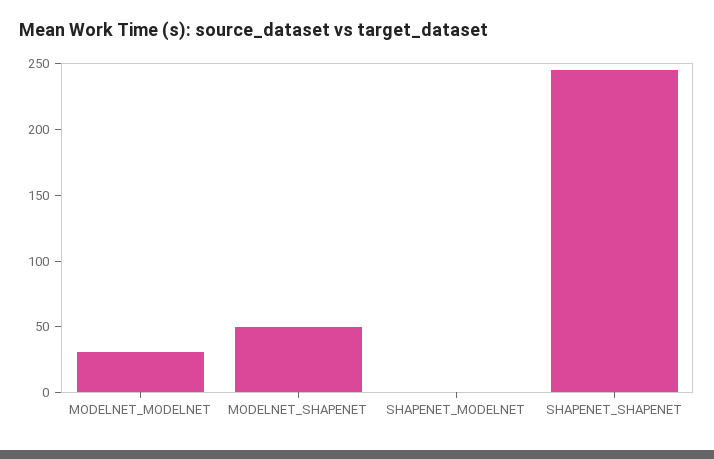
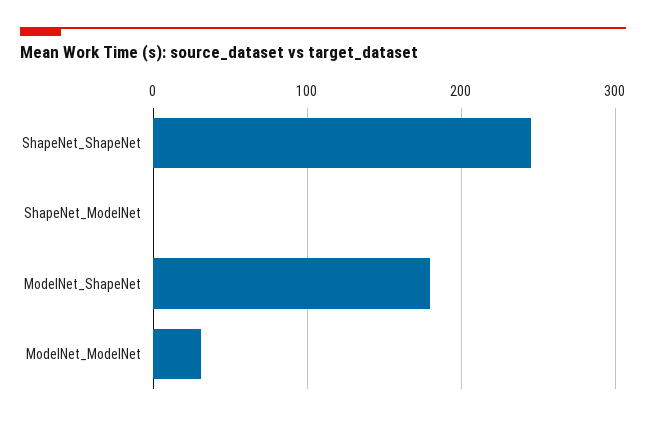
MODELNET_SHAPENET: 50 -> 180

